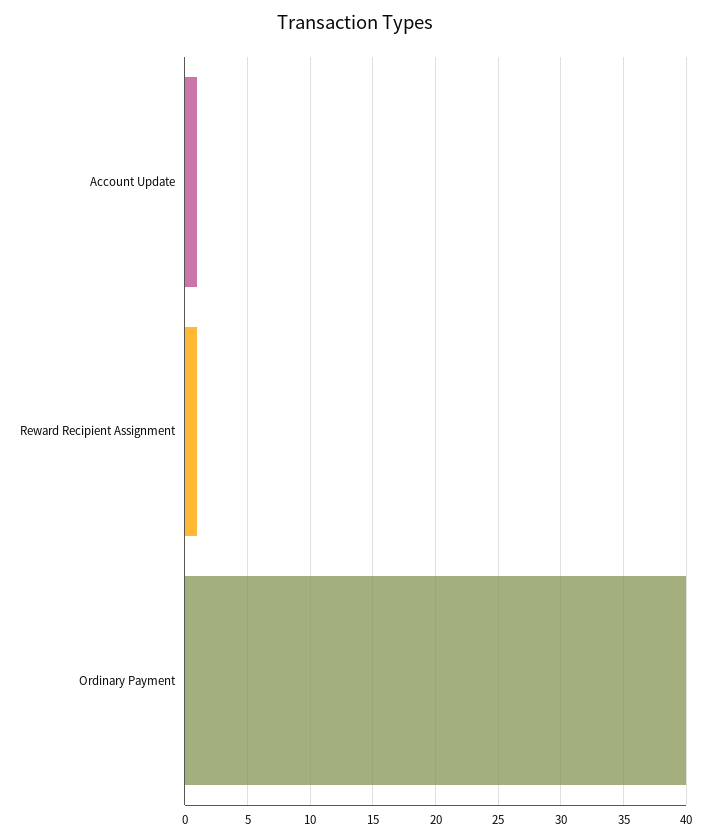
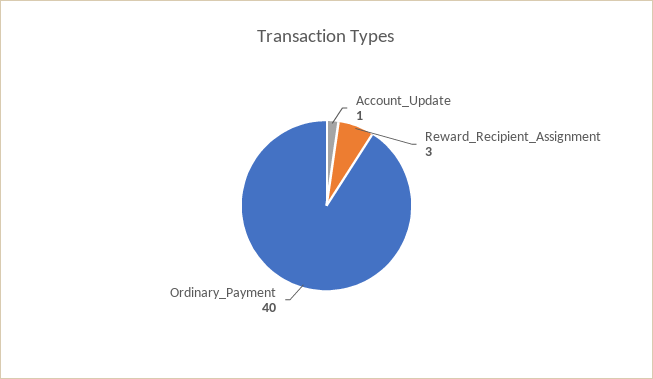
Reward Recipient Assignment: 1 -> 3

